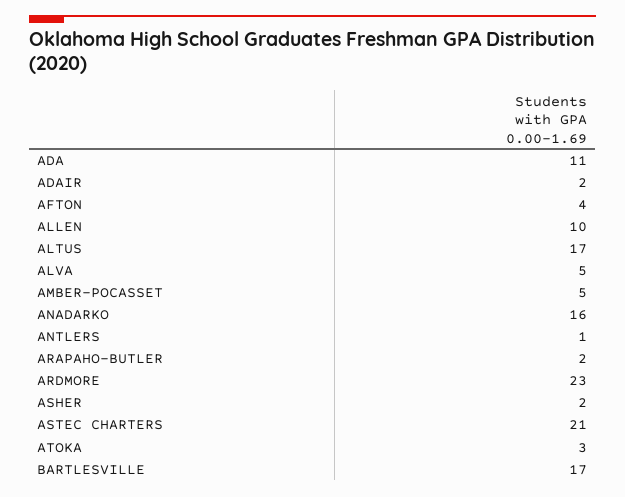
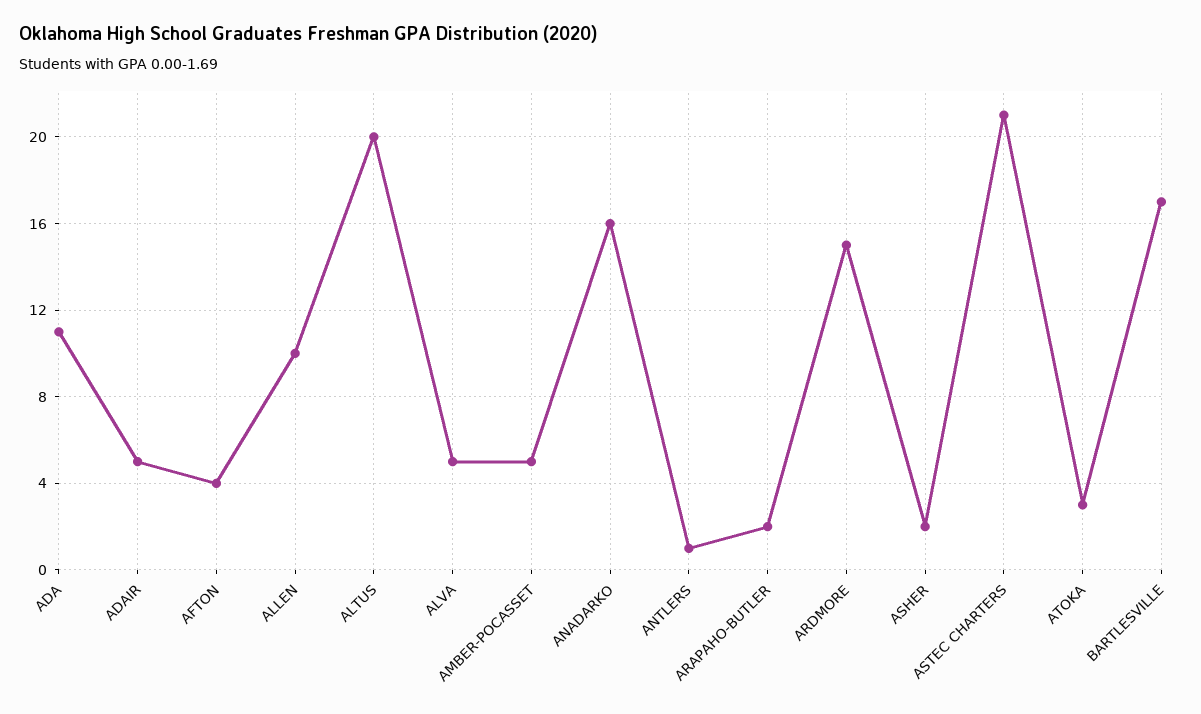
ADAIR: 2 -> 5
ALTUS: 17 -> 20
ARDMORE: 23 -> 15

